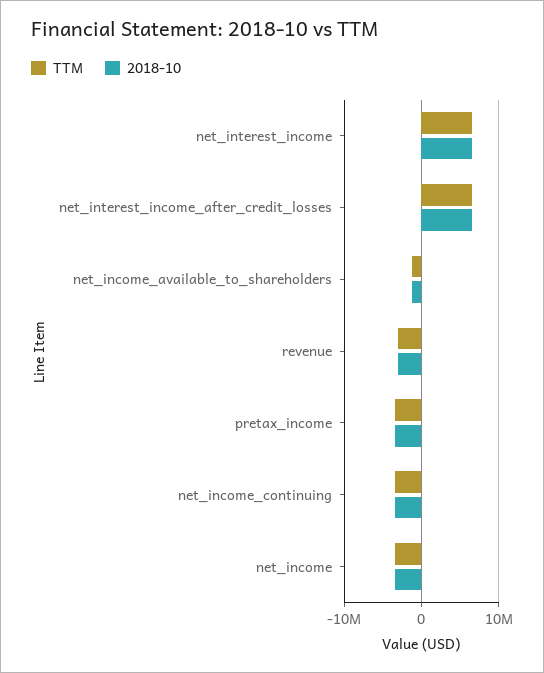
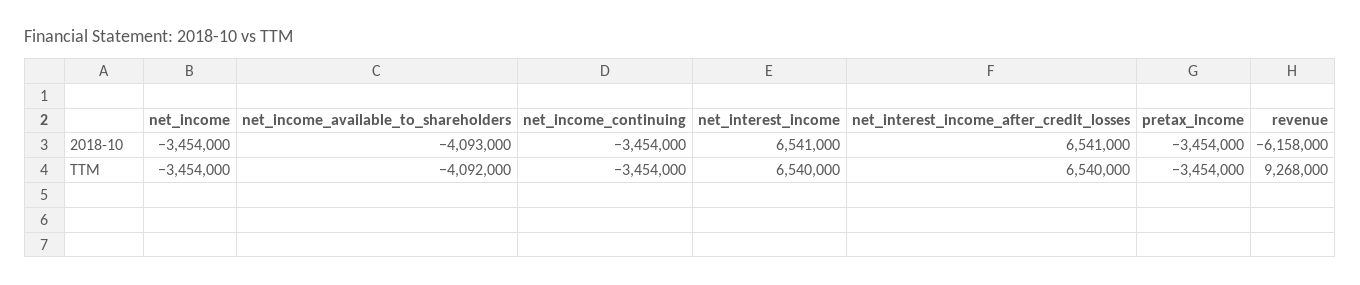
TTM, net_income_available_to_shareholders: -1000000 -> -4092000
2018-10, net_income_available_to_shareholders: -1000000 -> -4093000
TTM, revenue: -3000000 -> 9268000
2018-10, revenue: -3000000 -> -6158000

